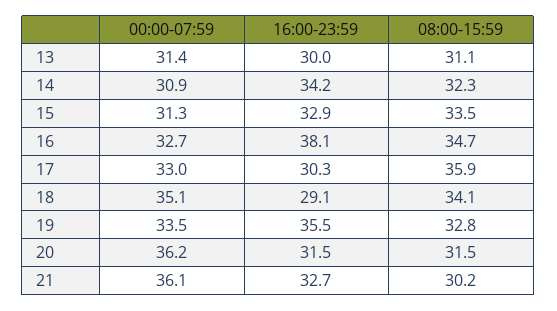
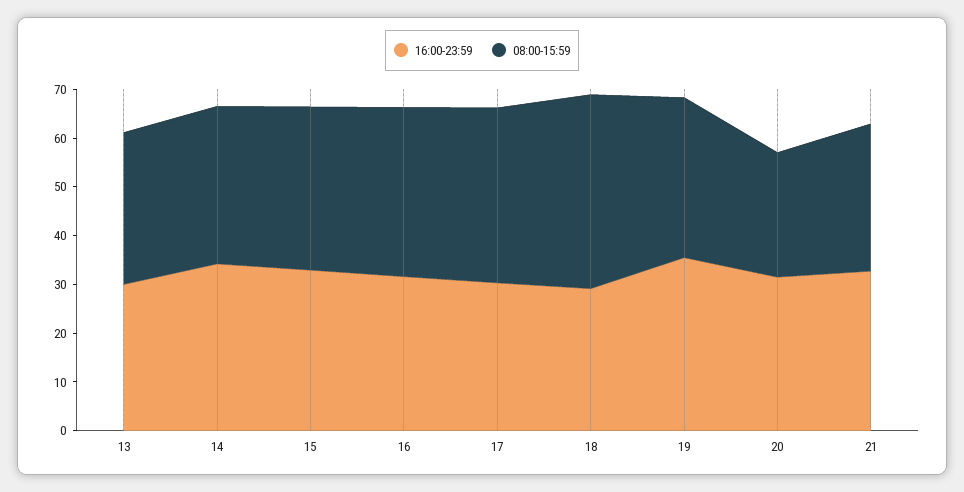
00:00-07:59, 13: 31.4 -> none
00:00-07:59, 14: 30.9 -> none
00:00-07:59, 15: 31.3 -> none
00:00-07:59, 16: 32.7 -> none
16:00-23:59, 16: 38.1 -> 32
00:00-07:59, 17: 33 -> none
00:00-07:59, 18: 35.1 -> none
08:00-15:59, 18: 34.1 -> 40
00:00-07:59, 19: 33.5 -> none
00:00-07:59, 20: 36.2 -> none
08:00-15:59, 20: 31.5 -> 26
00:00-07:59, 21: 36.1 -> none

